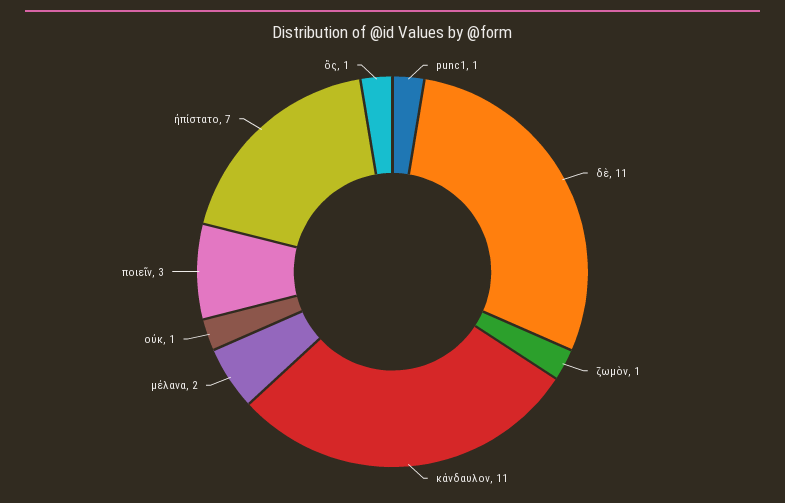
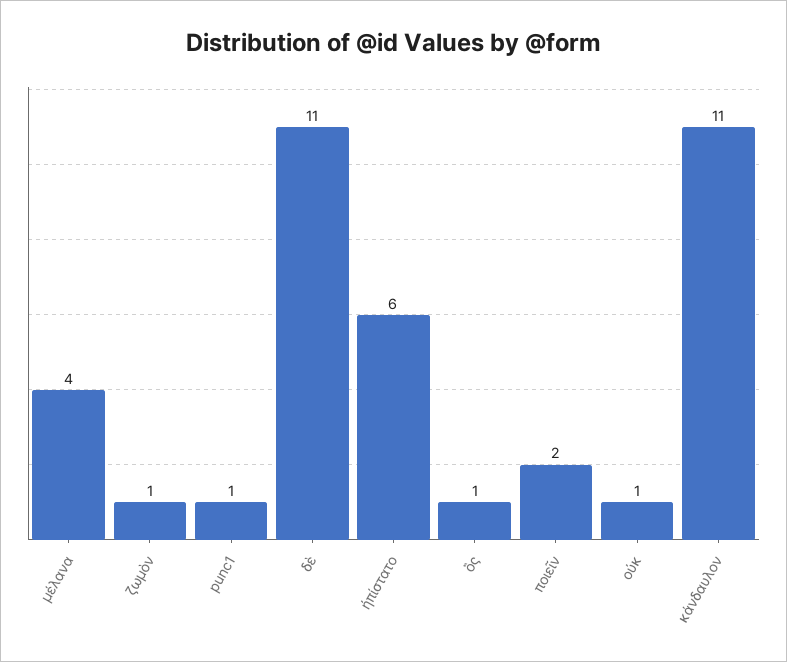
μέλανα: 2 -> 4
ποιεῖν: 3 -> 2
ἠπίστατο: 7 -> 6

